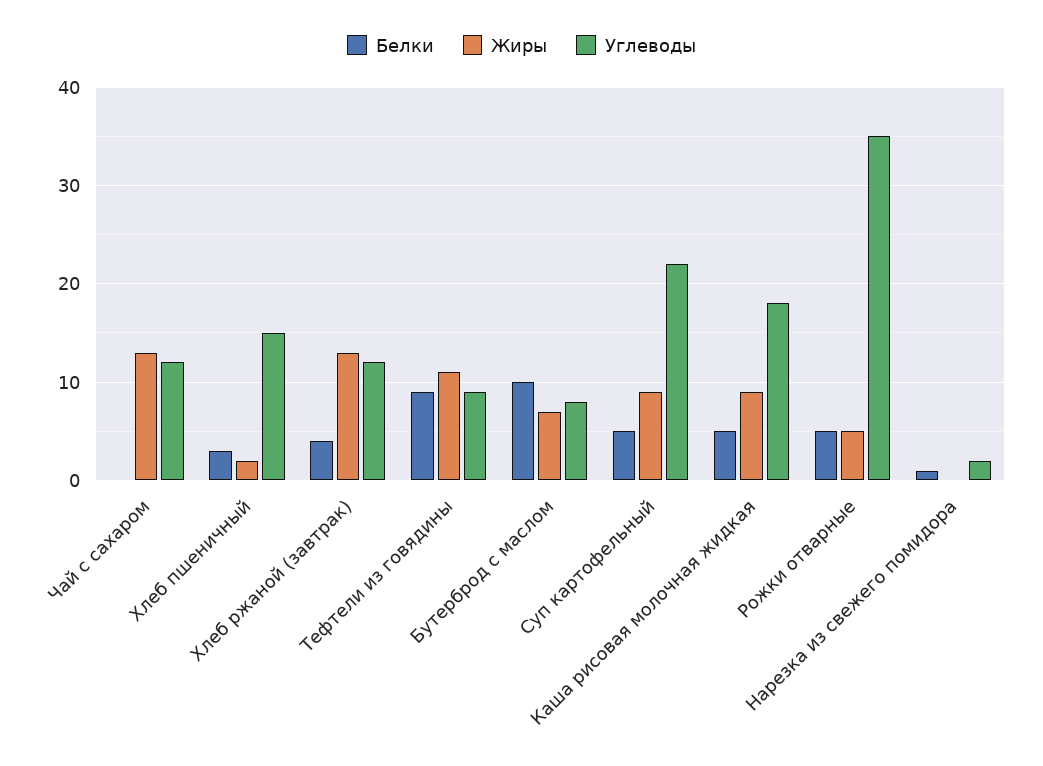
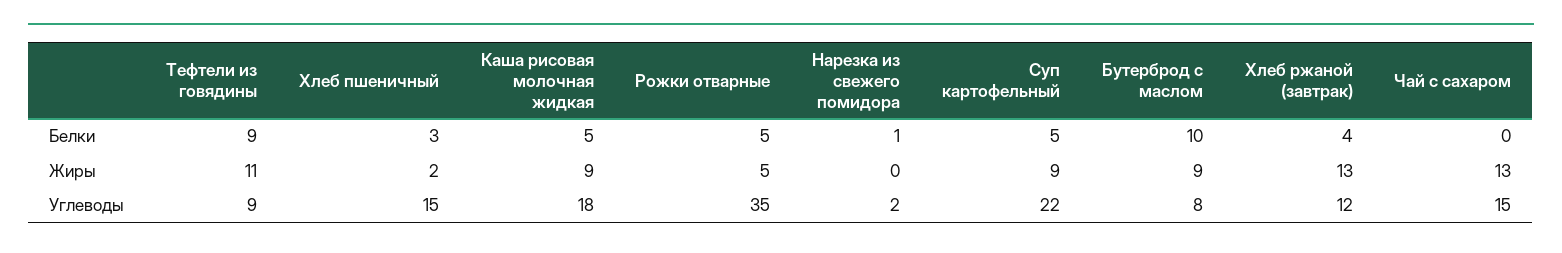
Углеводы, Чай с сахаром: 12 -> 15
Жиры, Бутерброд с маслом: 7 -> 9

